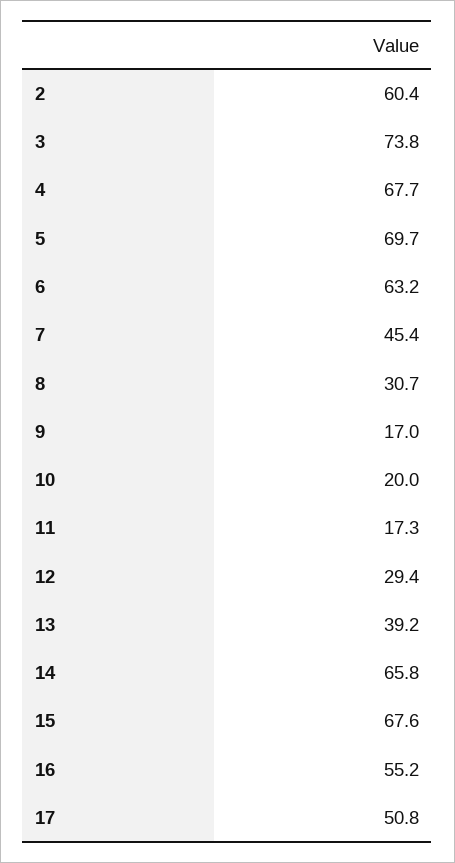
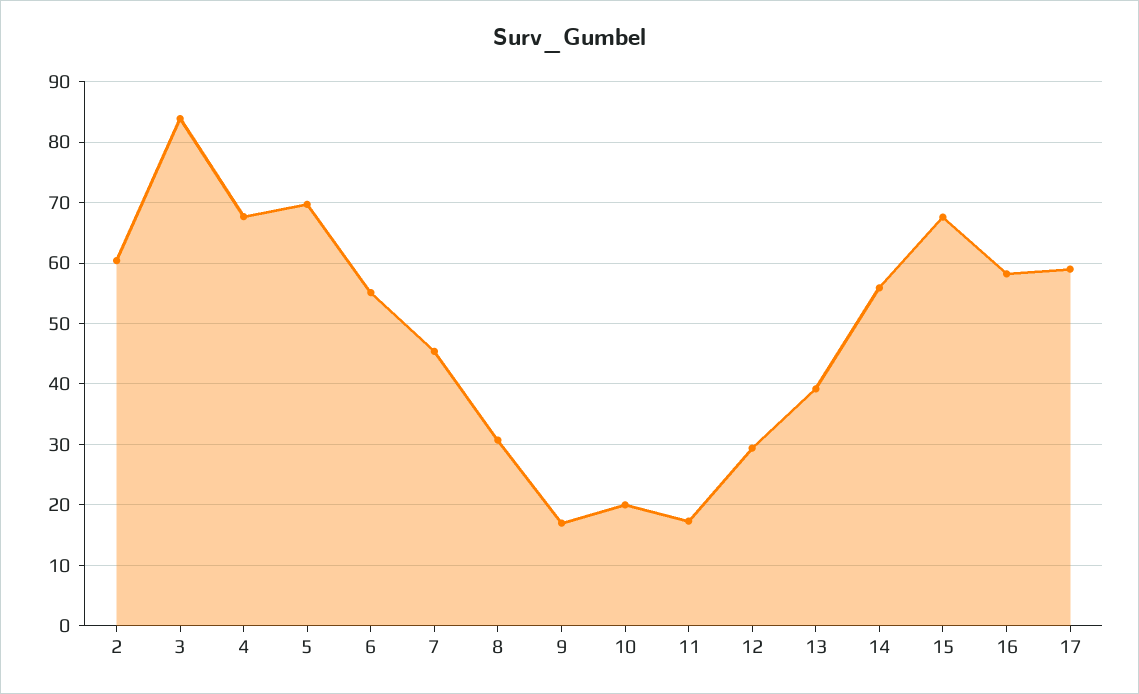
3: 73.8 -> 84
6: 63.2 -> 55
14: 65.8 -> 56
16: 55.2 -> 58
17: 50.8 -> 59

